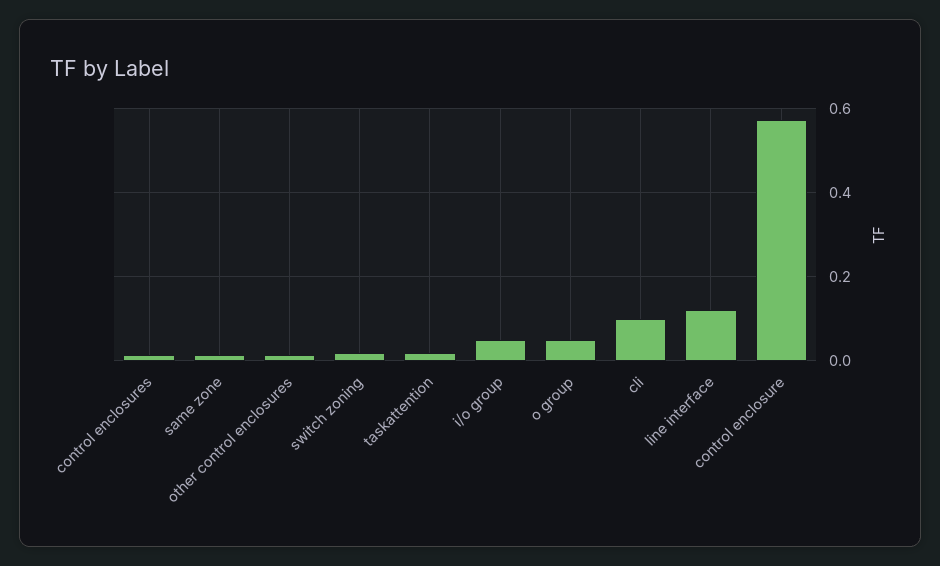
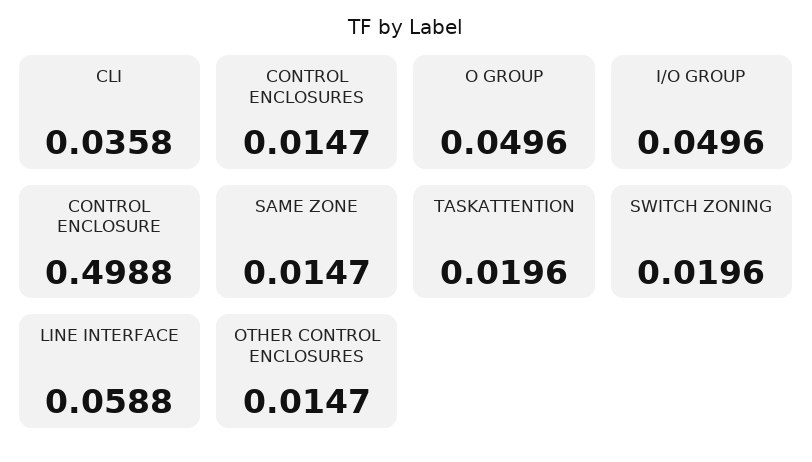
cli: 0.1 -> 0.0358
line interface: 0.12 -> 0.0588
control enclosure: 0.58 -> 0.4988

